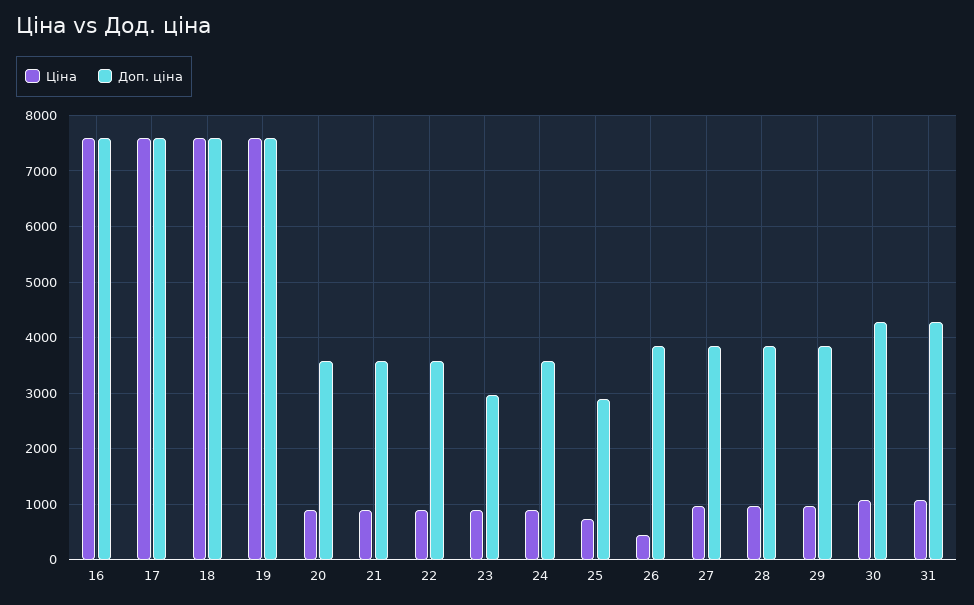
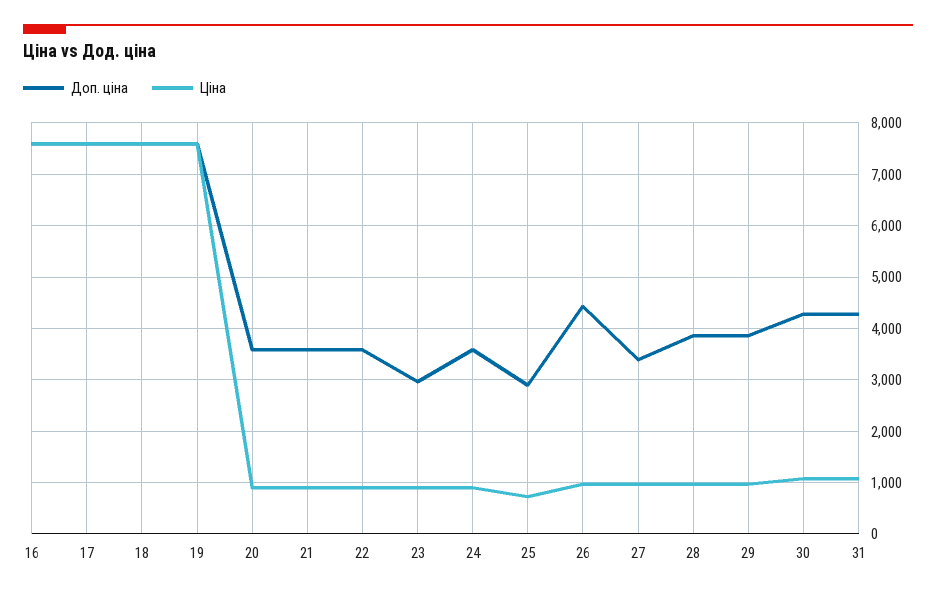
Ціна, 26: 400 -> 1000
Доп. ціна, 26: 3800 -> 4400
Доп. ціна, 27: 3800 -> 3400

